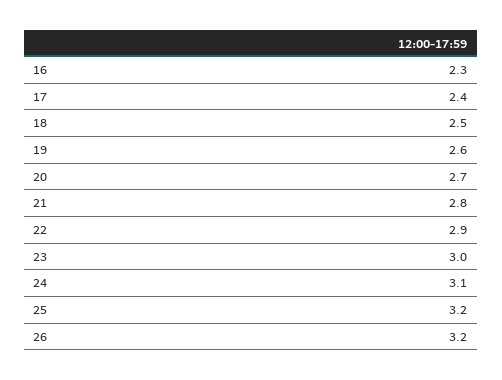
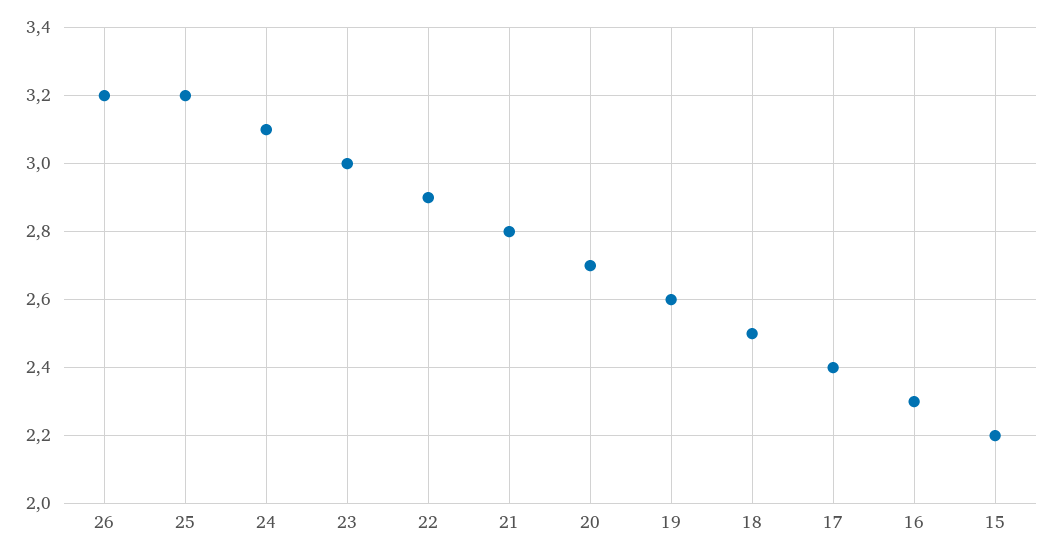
15: none -> 2.2

